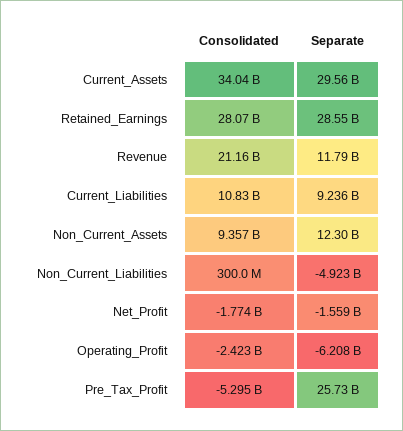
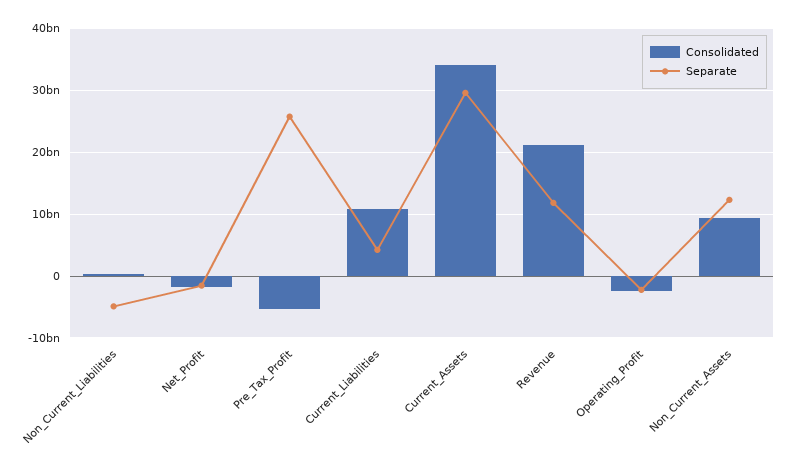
Consolidated, Retained_Earnings: 28070000000 -> none
Separate, Retained_Earnings: 28550000000 -> none
Separate, Current_Liabilities: 9236000000 -> 4000000000
Separate, Operating_Profit: -6208000000 -> -2000000000

